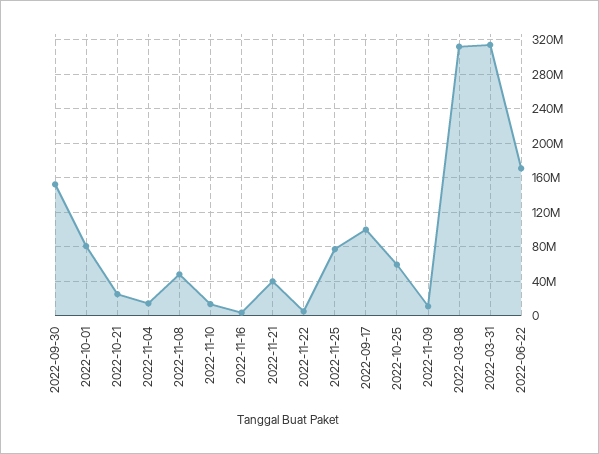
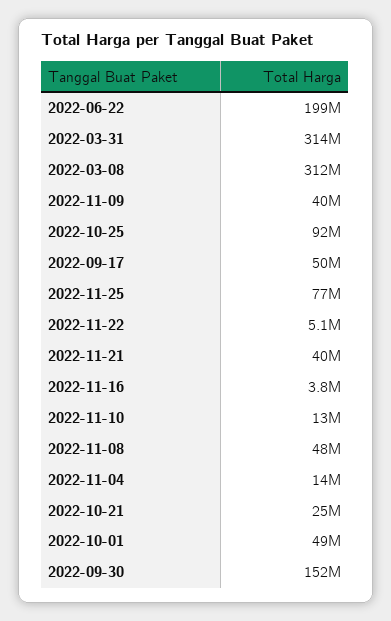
2022-10-01: 80000000 -> 49000000
2022-09-17: 100000000 -> 50000000
2022-10-25: 60000000 -> 92000000
2022-11-09: 10000000 -> 40000000
2022-06-22: 170000000 -> 199000000

